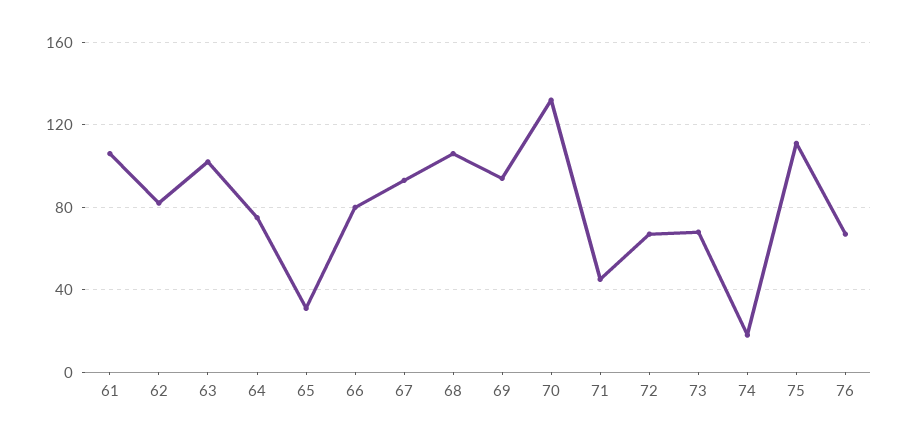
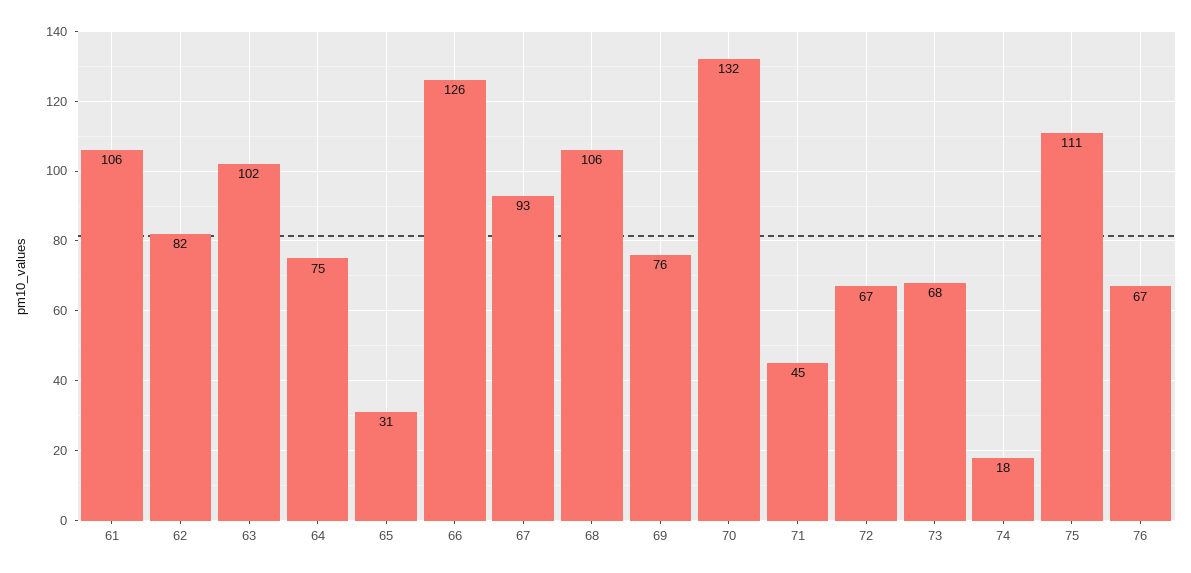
66: 80 -> 126
69: 95 -> 76

